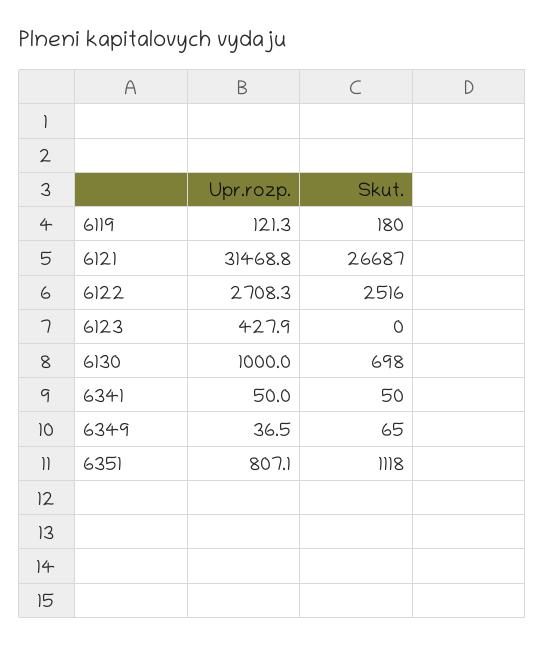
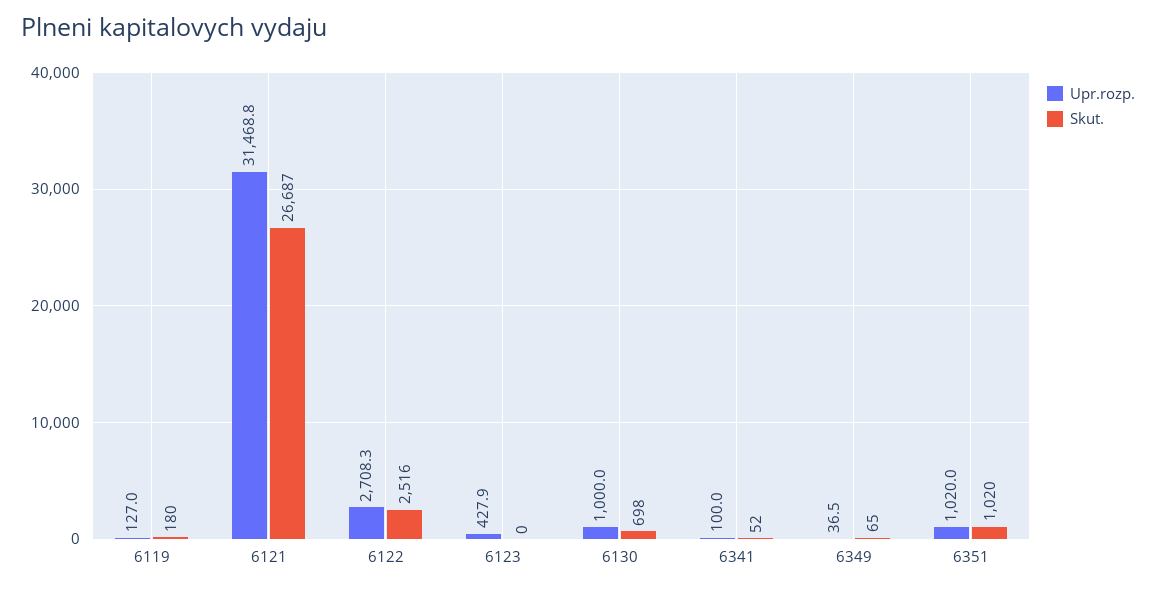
Upr.rozp., 6119: 121.3 -> 127
Upr.rozp., 6341: 50 -> 100
Skut., 6341: 50 -> 52
Upr.rozp., 6351: 807.1 -> 1020
Skut., 6351: 1118 -> 1020

